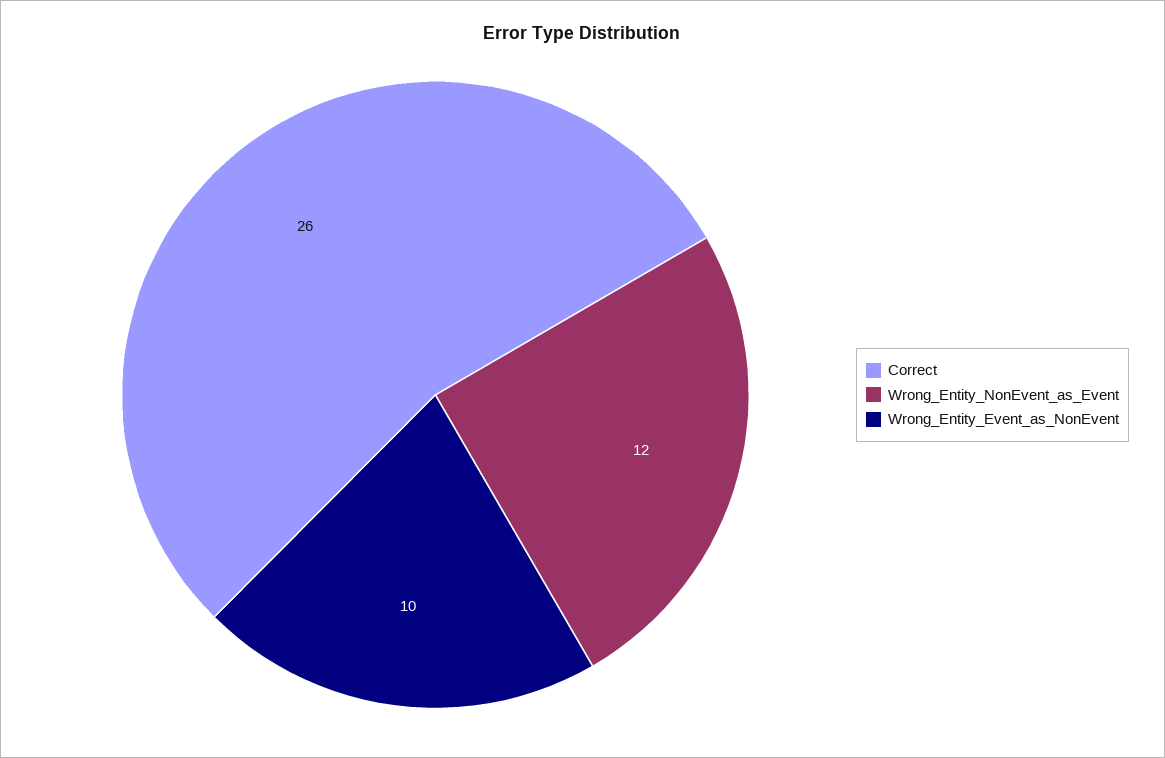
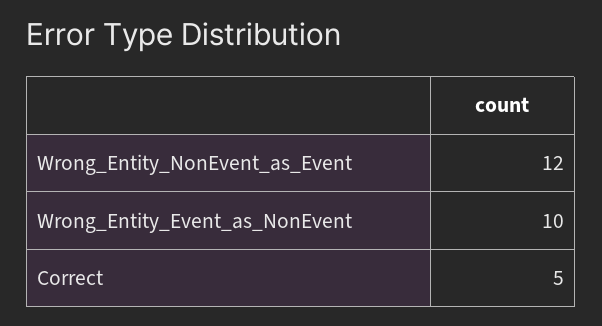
Correct: 26 -> 5

